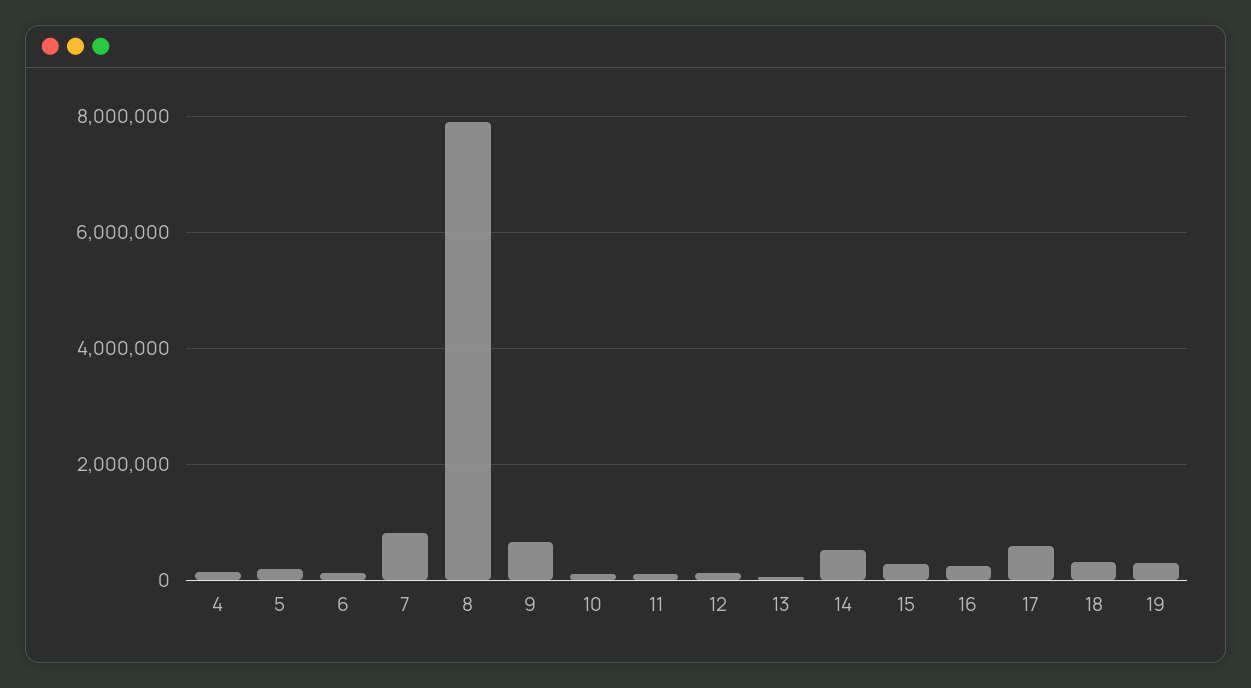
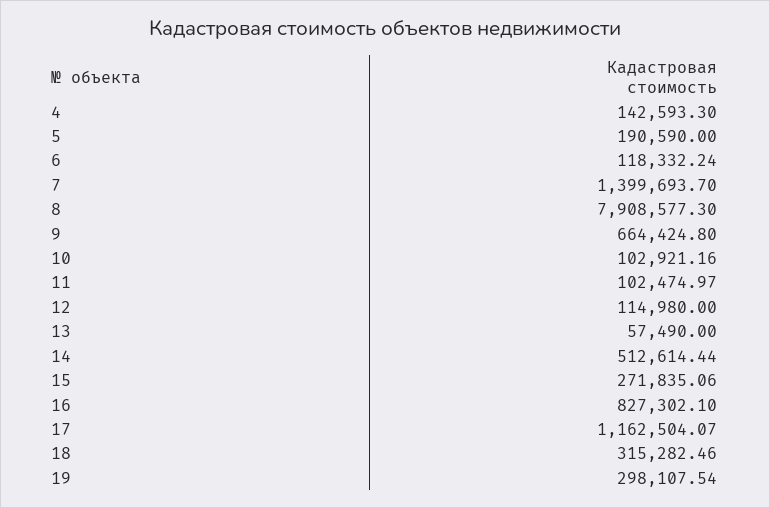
7: 800000 -> 1399693.7
16: 200000 -> 827302.1
17: 600000 -> 1162504.07

